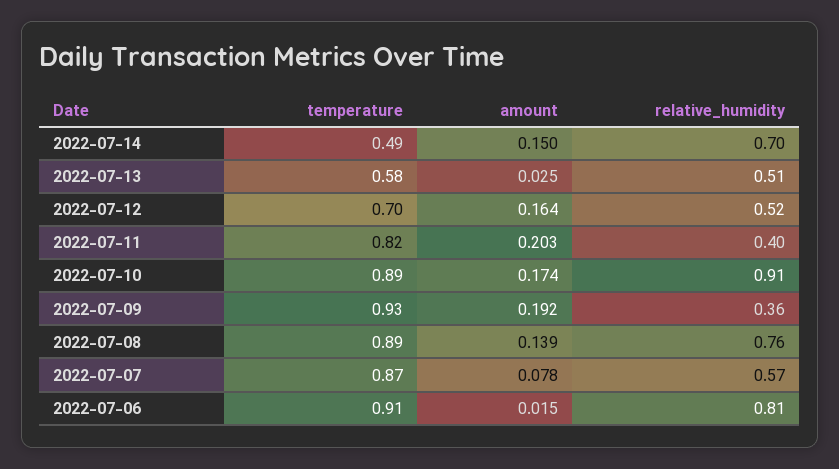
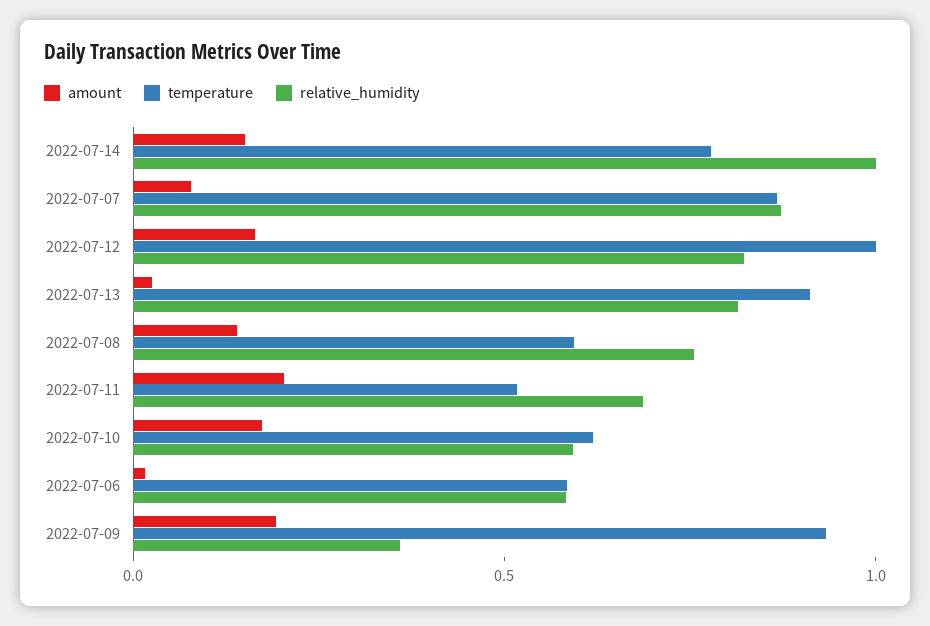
temperature, 2022-07-14: 0.49 -> 0.8
relative_humidity, 2022-07-14: 0.7 -> 1
temperature, 2022-07-13: 0.58 -> 0.9
relative_humidity, 2022-07-13: 0.51 -> 0.8
temperature, 2022-07-12: 0.7 -> 1
relative_humidity, 2022-07-12: 0.52 -> 0.8
temperature, 2022-07-11: 0.82 -> 0.5
relative_humidity, 2022-07-11: 0.4 -> 0.7
temperature, 2022-07-10: 0.89 -> 0.6
relative_humidity, 2022-07-10: 0.91 -> 0.6
temperature, 2022-07-08: 0.89 -> 0.6
relative_humidity, 2022-07-07: 0.57 -> 0.9
temperature, 2022-07-06: 0.91 -> 0.6
relative_humidity, 2022-07-06: 0.81 -> 0.6

